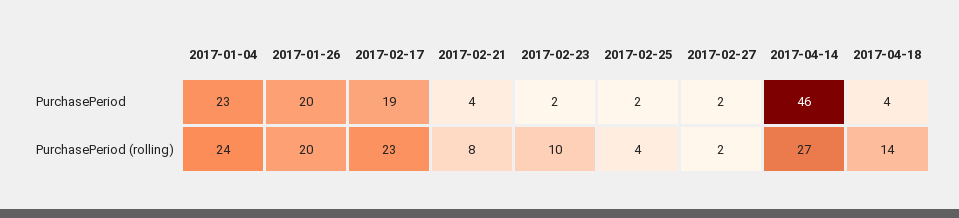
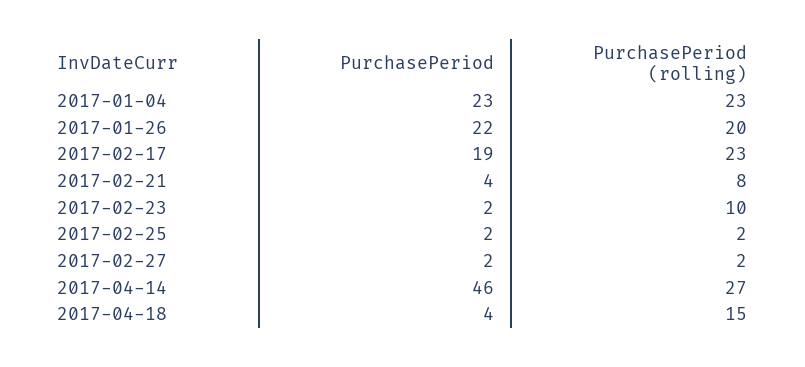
2017-01-26, PurchasePeriod: 20 -> 22
2017-01-04, PurchasePeriod (rolling): 24 -> 23
2017-02-25, PurchasePeriod (rolling): 4 -> 2
2017-04-18, PurchasePeriod (rolling): 14 -> 15

